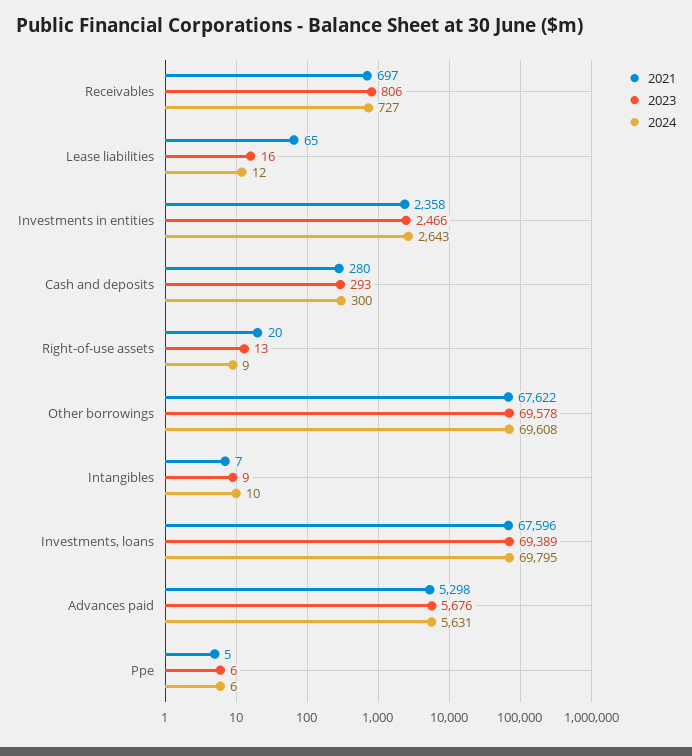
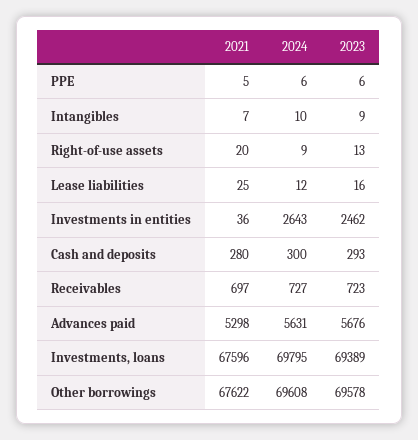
2023, Receivables: 806 -> 723
2021, Lease liabilities: 65 -> 25
2021, Investments in entities: 2358 -> 36
2023, Investments in entities: 2466 -> 2462

